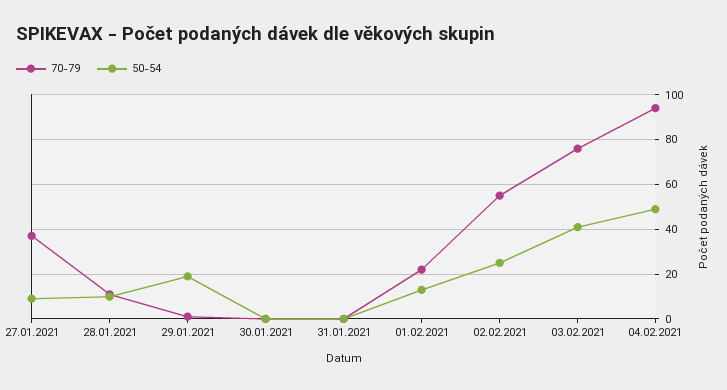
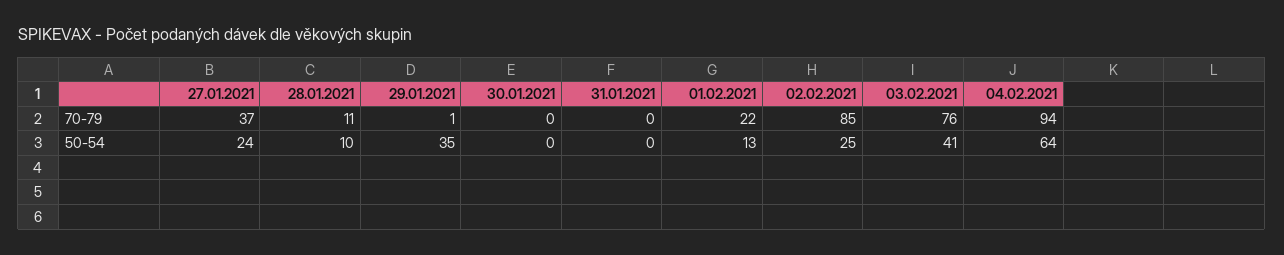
50-54, 27.01.2021: 10 -> 24
50-54, 29.01.2021: 20 -> 35
70-79, 02.02.2021: 55 -> 85
50-54, 04.02.2021: 50 -> 64

